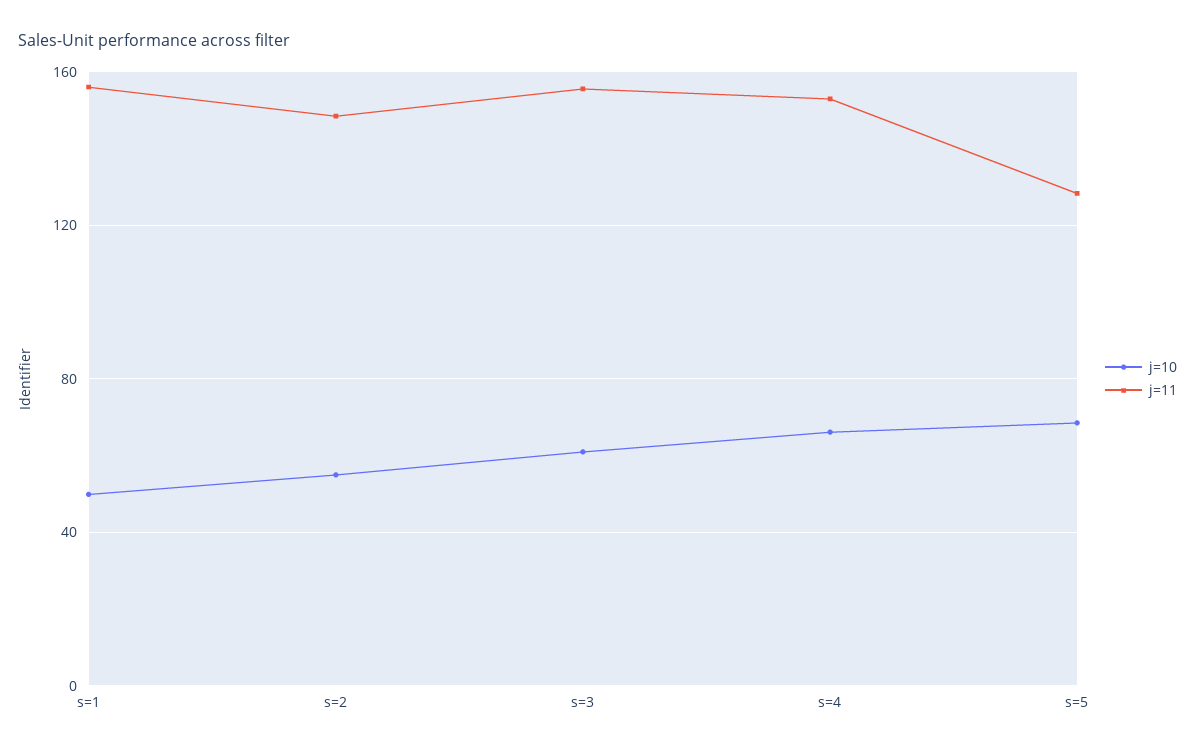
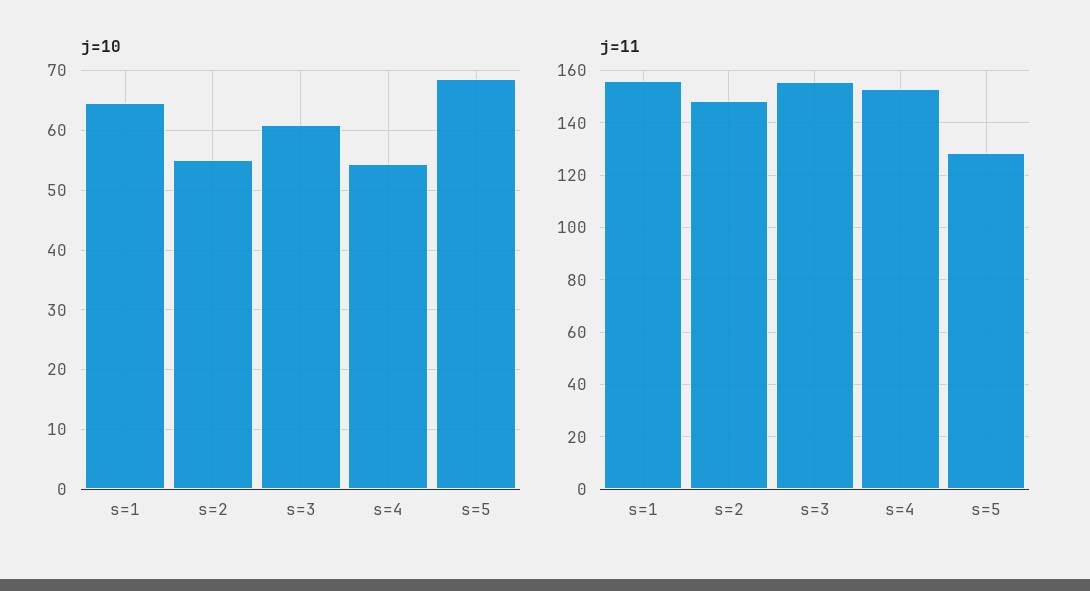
j=10, s=1: 50 -> 64
j=10, s=4: 65 -> 54

